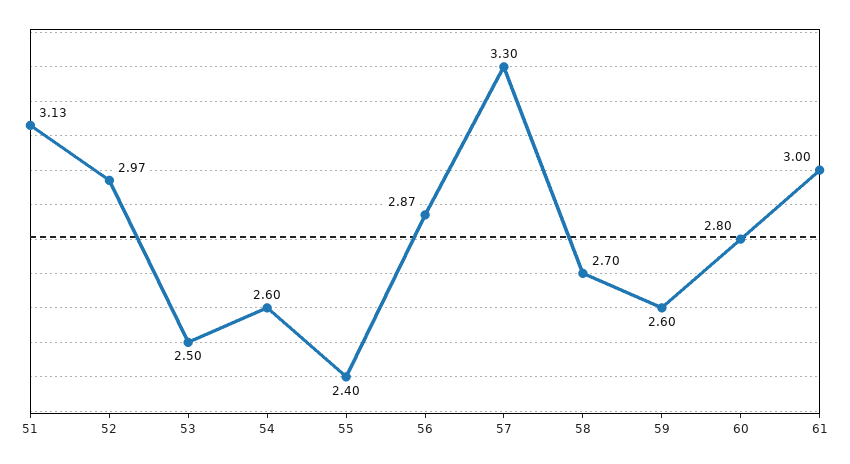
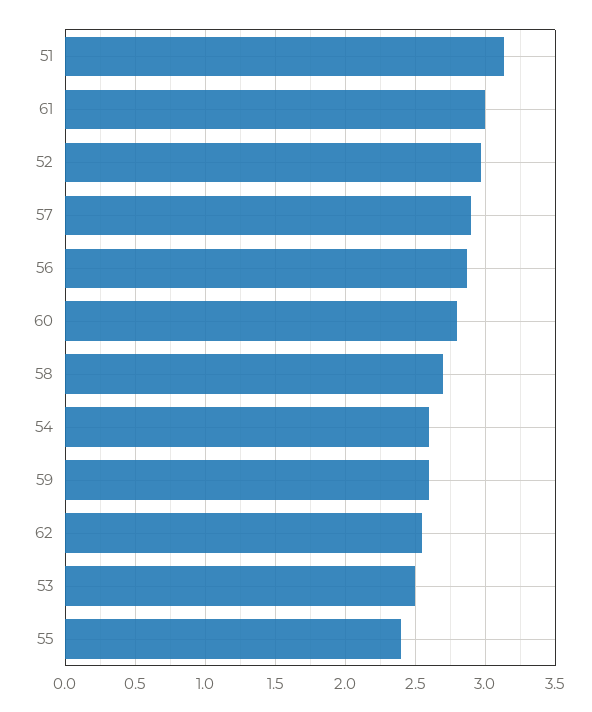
57: 3.3 -> 2.9
62: none -> 2.55

